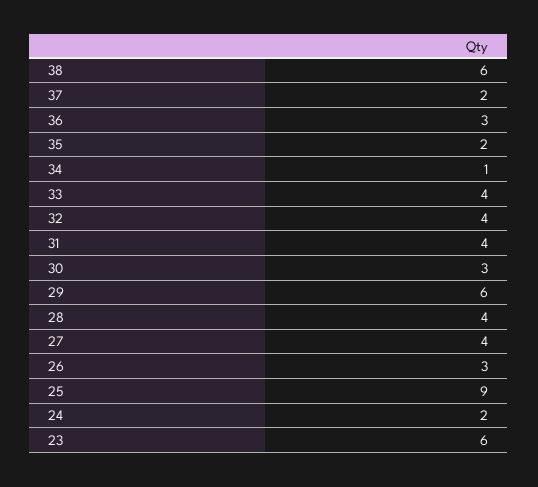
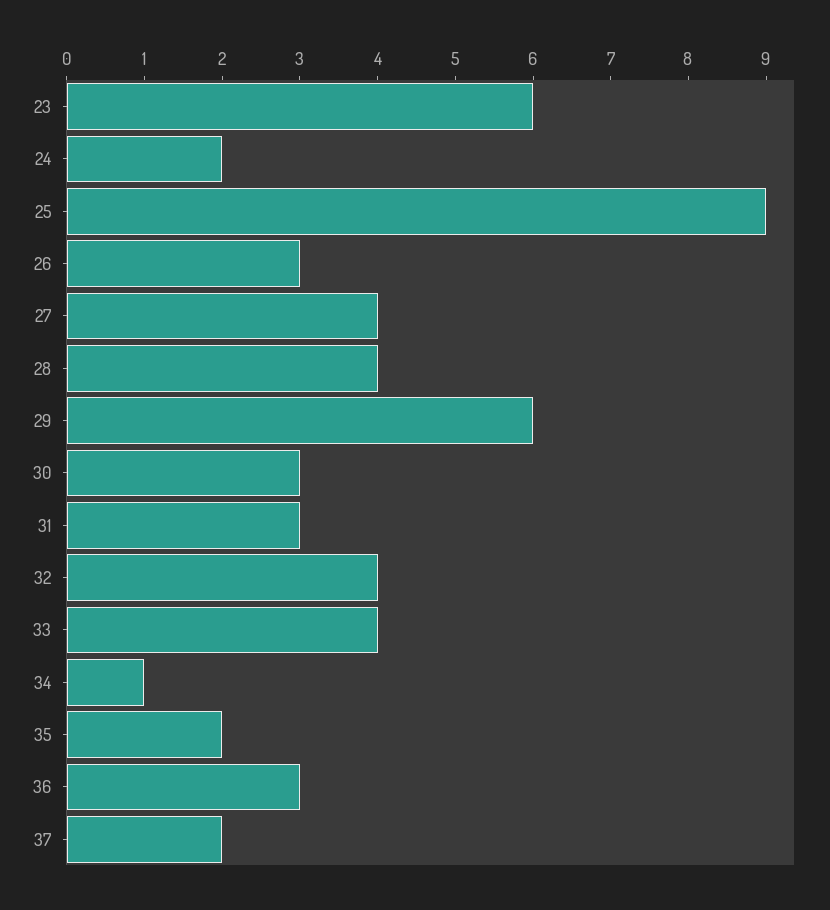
38: 6 -> none
31: 4 -> 3

